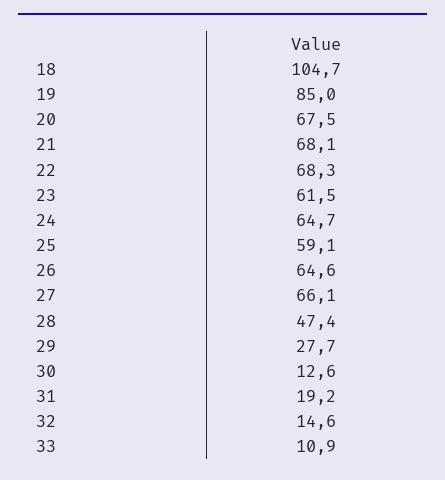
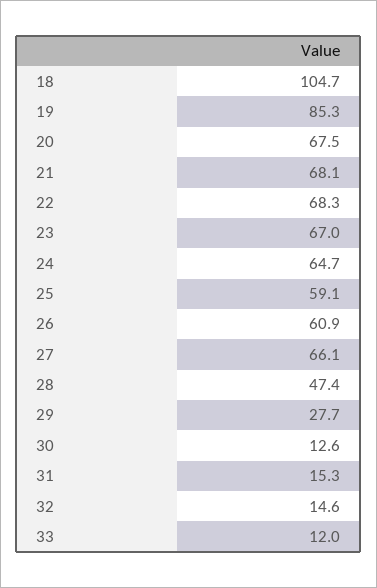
19: 85 -> 85.3
23: 61.5 -> 67
26: 64.6 -> 60.9
31: 19.2 -> 15.3
33: 10.9 -> 12

